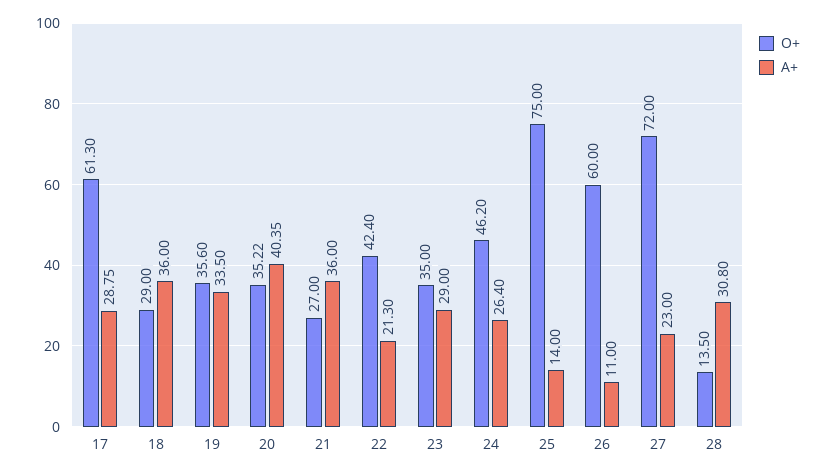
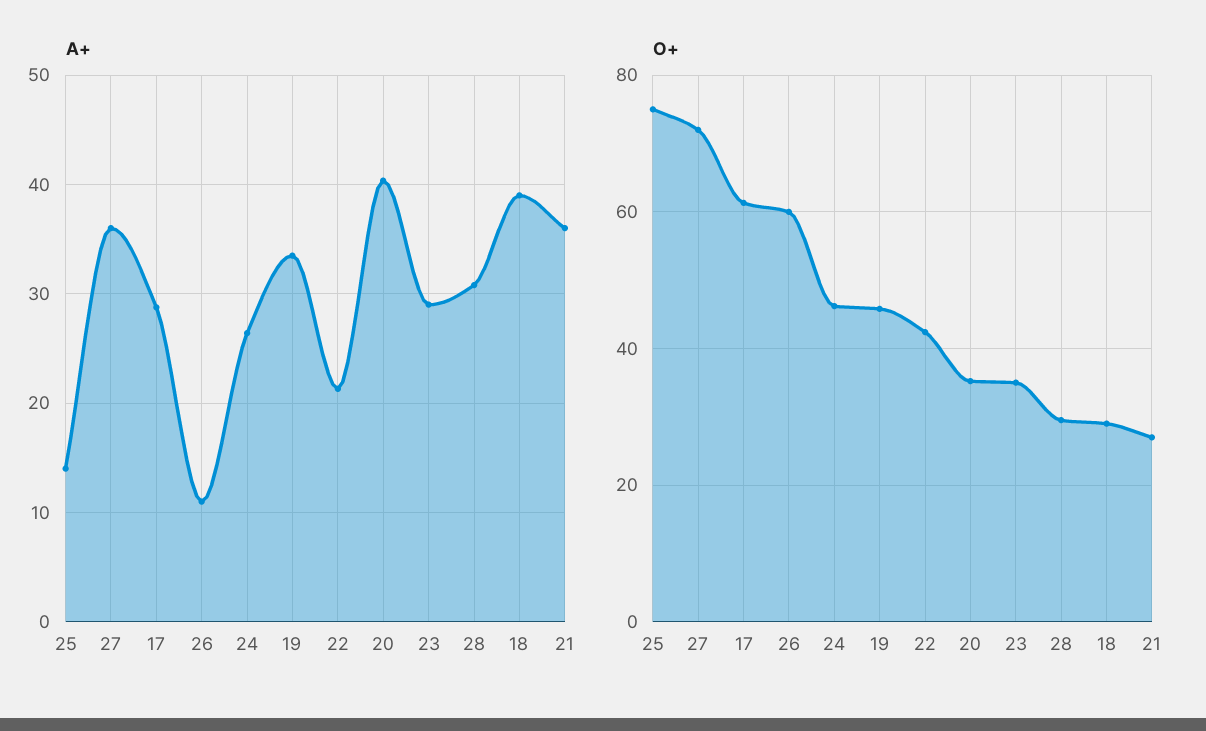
A+, 18: 36 -> 39
O+, 19: 35.6 -> 46
A+, 27: 23 -> 36
O+, 28: 13.5 -> 30

